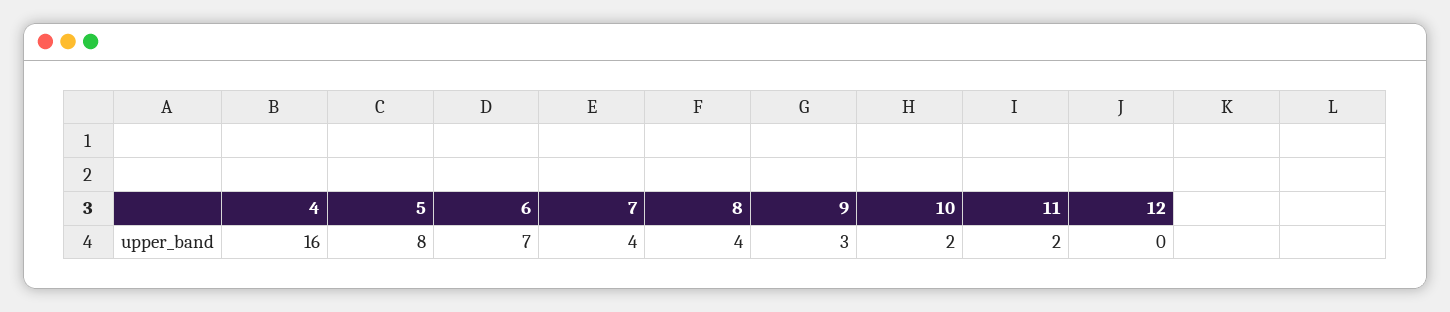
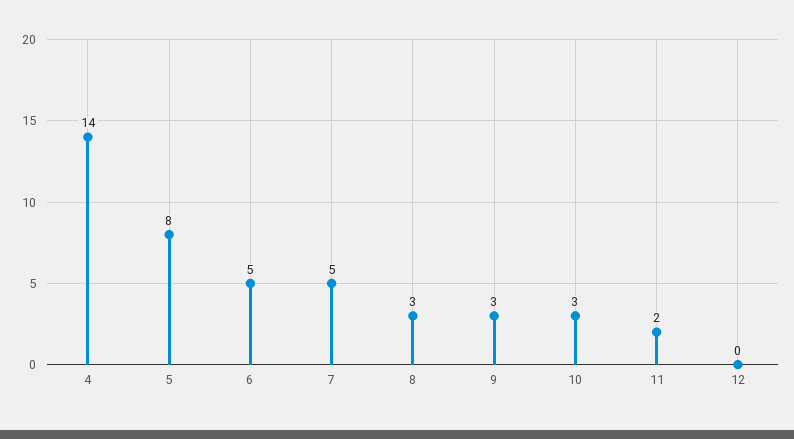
4: 16 -> 14
6: 7 -> 5
7: 4 -> 5
8: 4 -> 3
10: 2 -> 3

